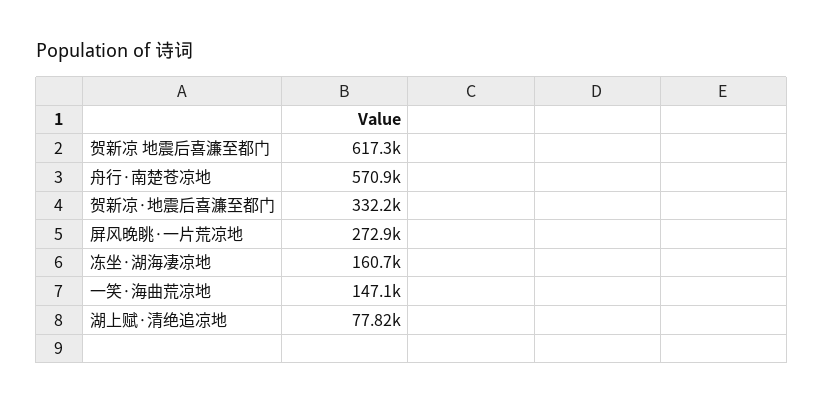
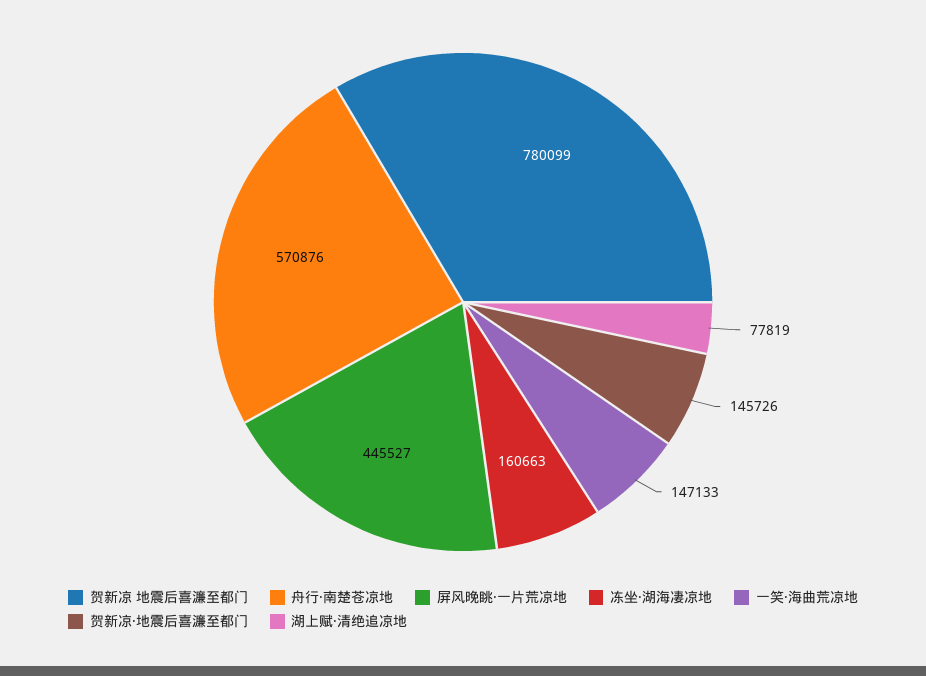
贺新凉 地震后喜濂至都门: 617300 -> 780099
贺新凉·地震后喜濂至都门: 332200 -> 145726
屏风晚眺·一片荒凉地: 272900 -> 445527

